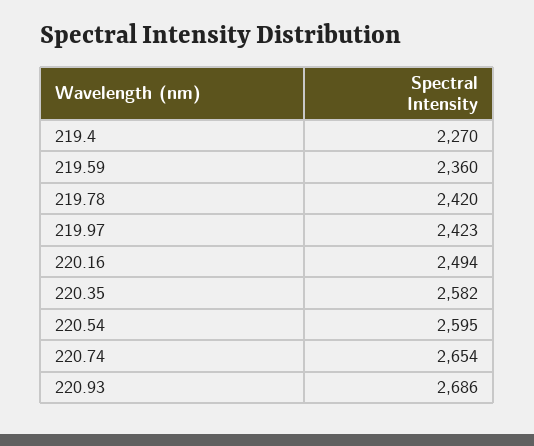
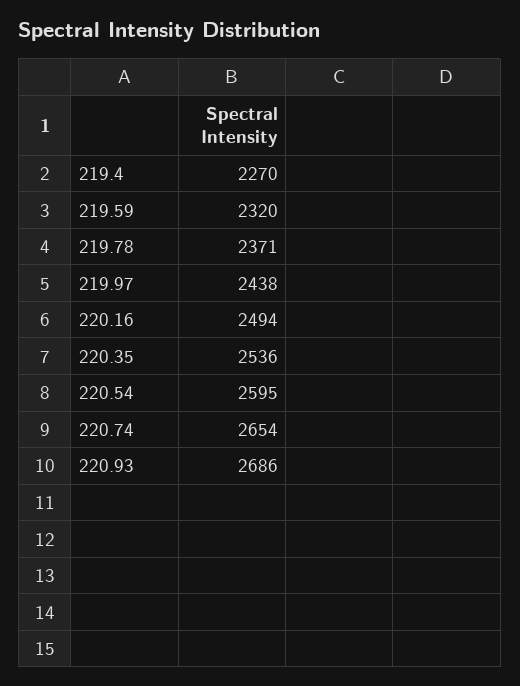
219.59: 2360 -> 2320
219.78: 2420 -> 2371
219.97: 2423 -> 2438
220.35: 2582 -> 2536

